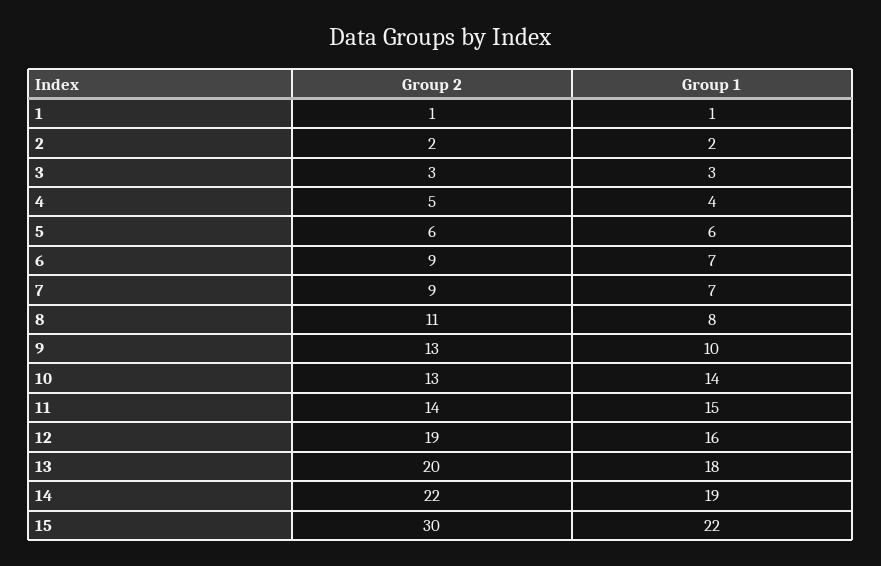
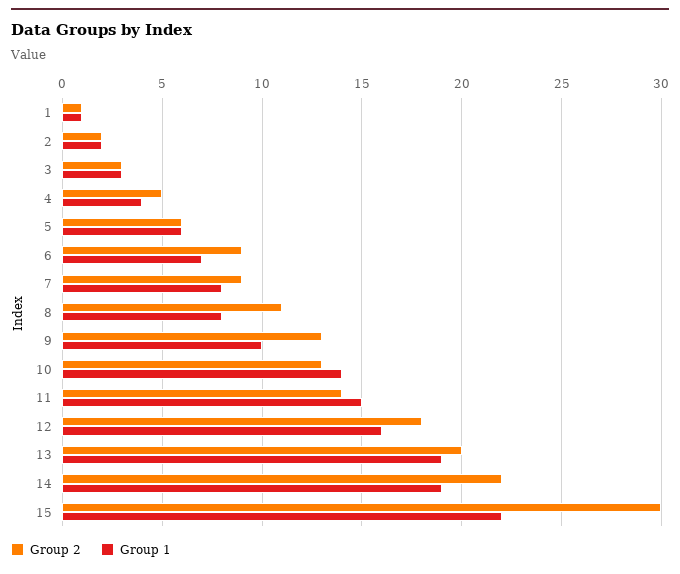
Group 1, 7: 7 -> 8
Group 2, 12: 19 -> 18
Group 1, 13: 18 -> 19

